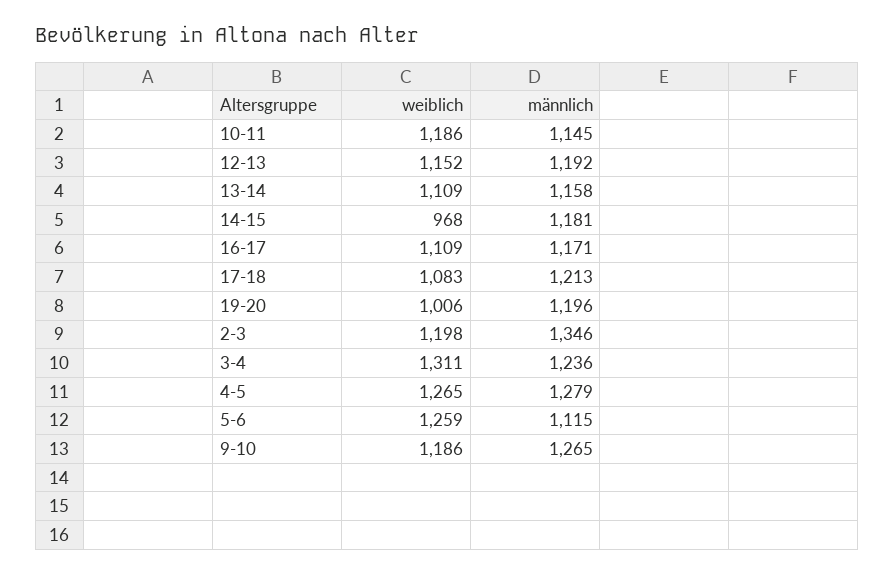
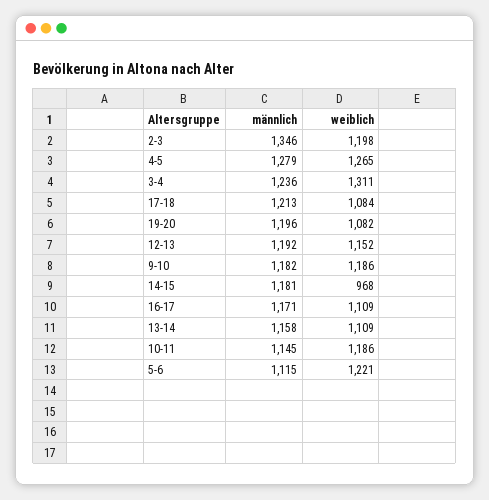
weiblich, 17-18: 1083 -> 1084
weiblich, 19-20: 1006 -> 1082
weiblich, 5-6: 1259 -> 1221
männlich, 9-10: 1265 -> 1182

